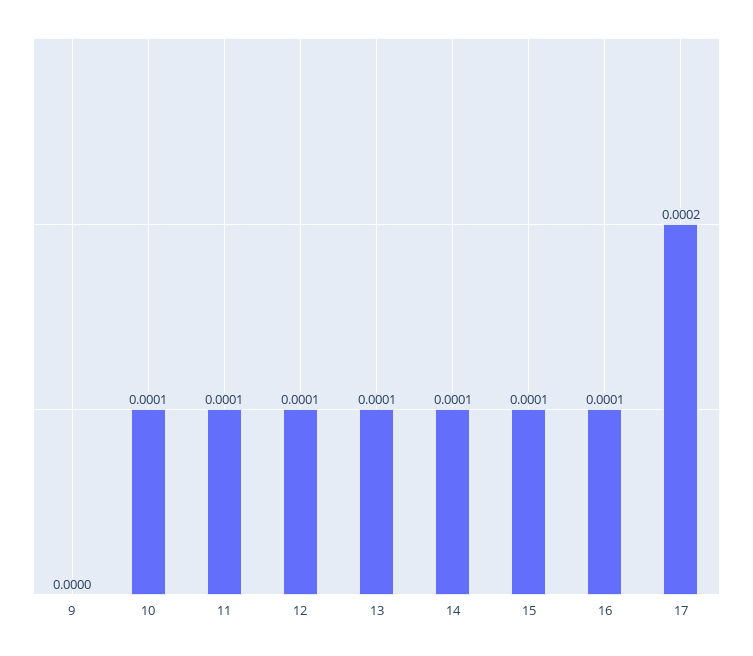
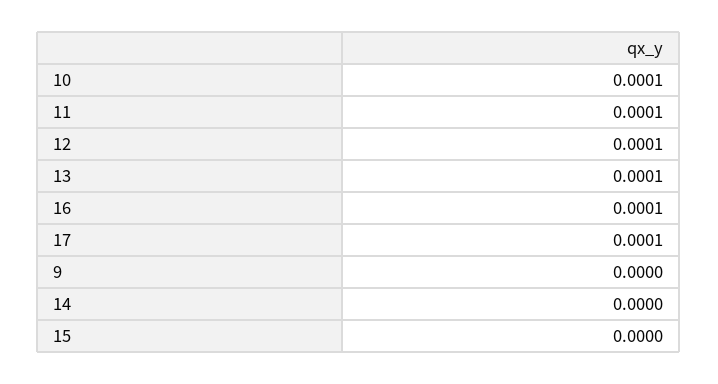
14: 0.0001 -> 0
15: 0.0001 -> 0
17: 0.0002 -> 0.0001

